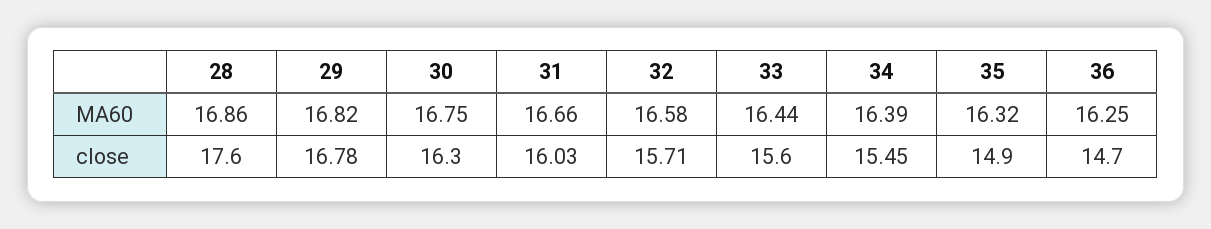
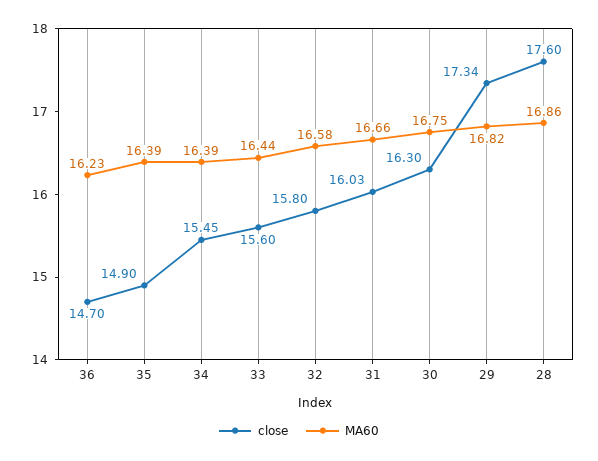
MA60, 35: 16.32 -> 16.39
MA60, 36: 16.25 -> 16.23
close, 29: 16.78 -> 17.34
close, 32: 15.71 -> 15.8

